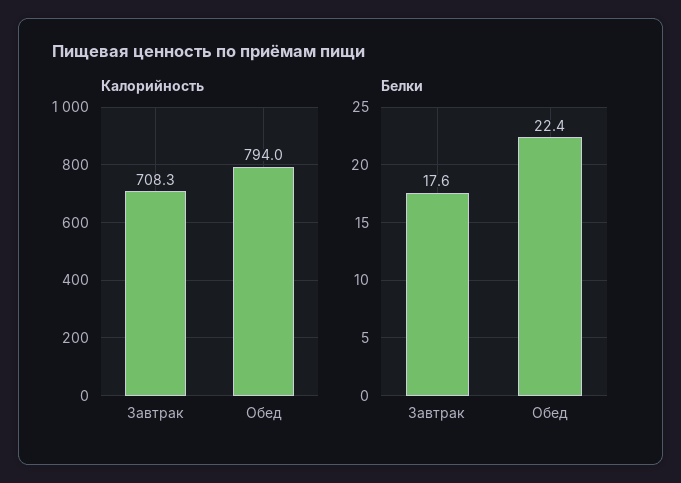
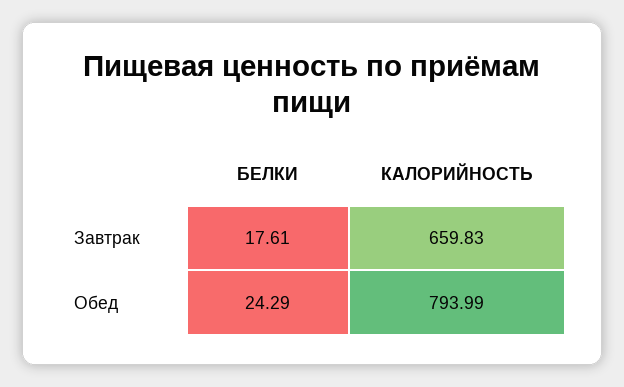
Калорийность, Завтрак: 708.3 -> 659.83
Белки, Обед: 22.4 -> 24.29

